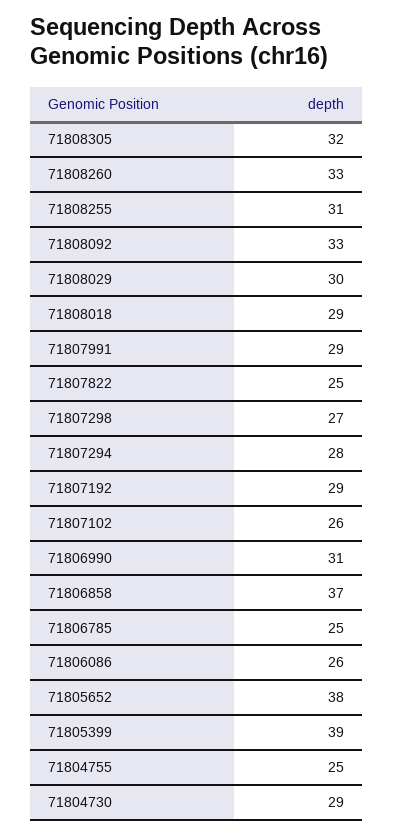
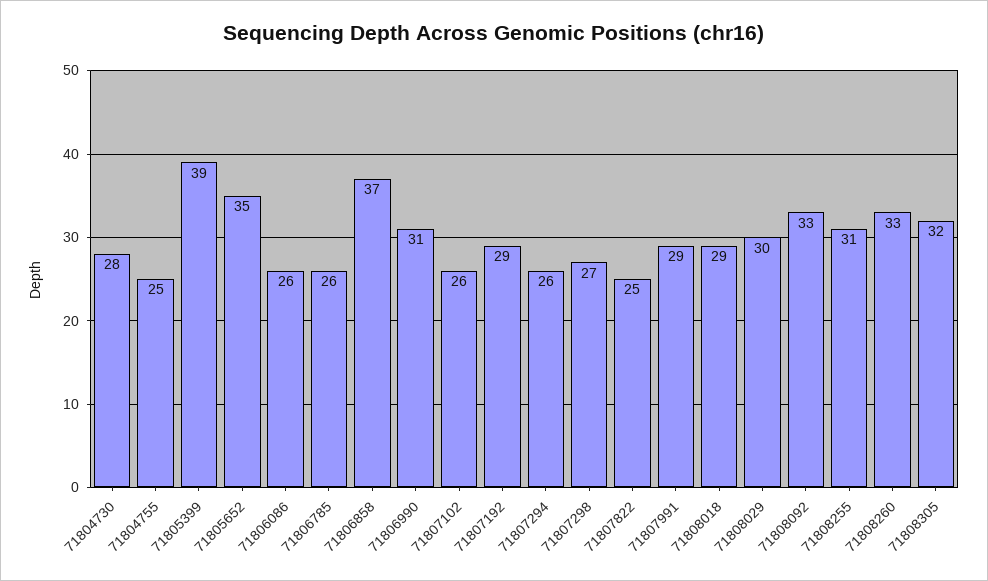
71807294: 28 -> 26
71806785: 25 -> 26
71805652: 38 -> 35
71804730: 29 -> 28

